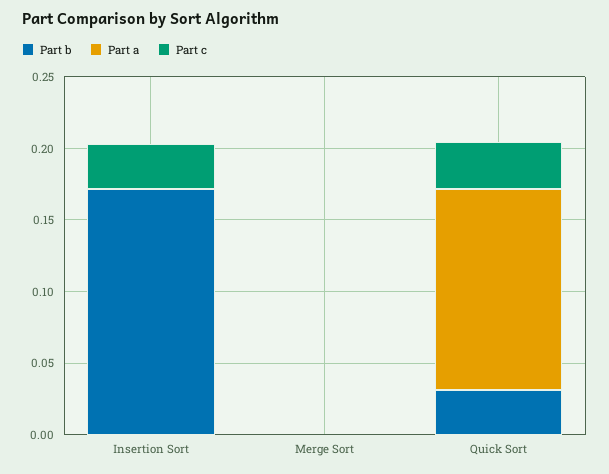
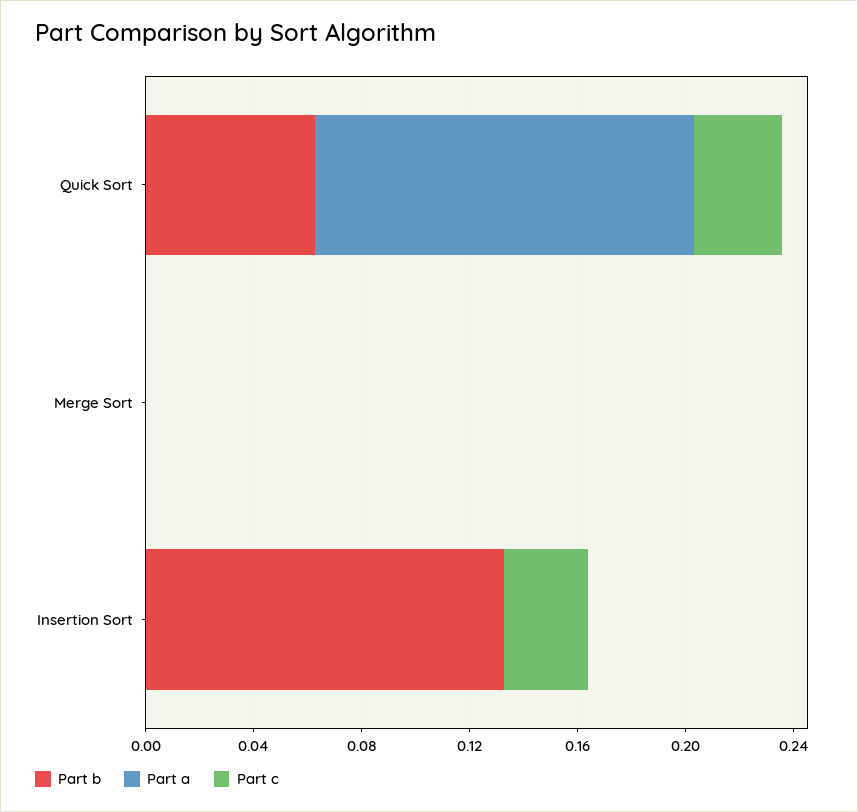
Part b, Insertion Sort: 0.17 -> 0.13
Part b, Quick Sort: 0.03 -> 0.06

